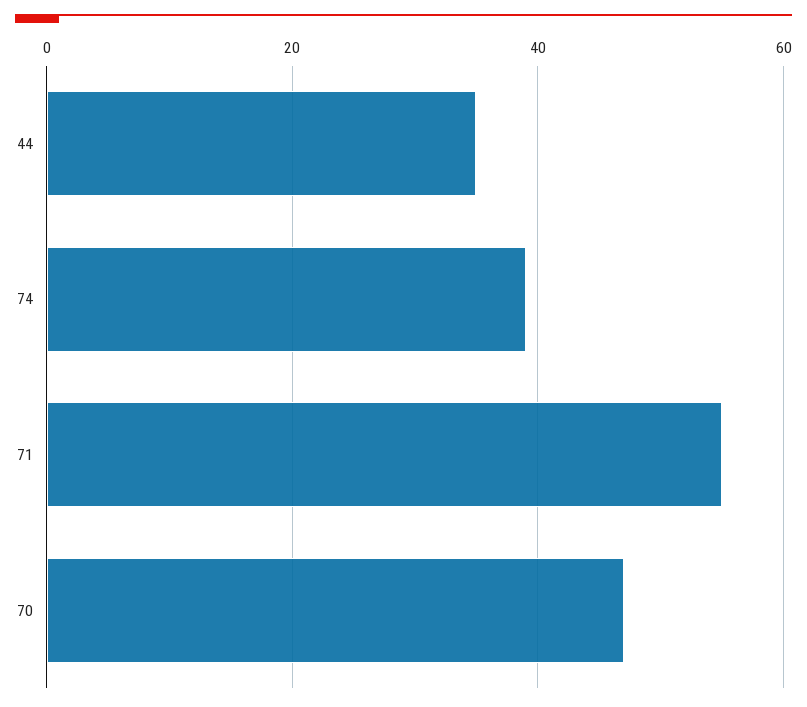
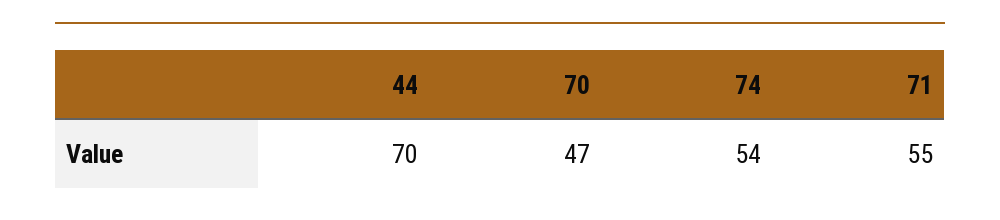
44: 35 -> 70
74: 40 -> 54

